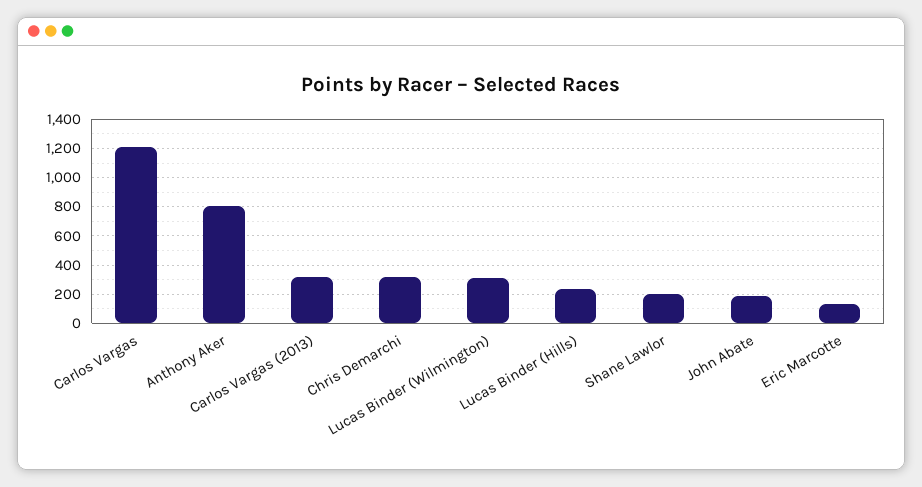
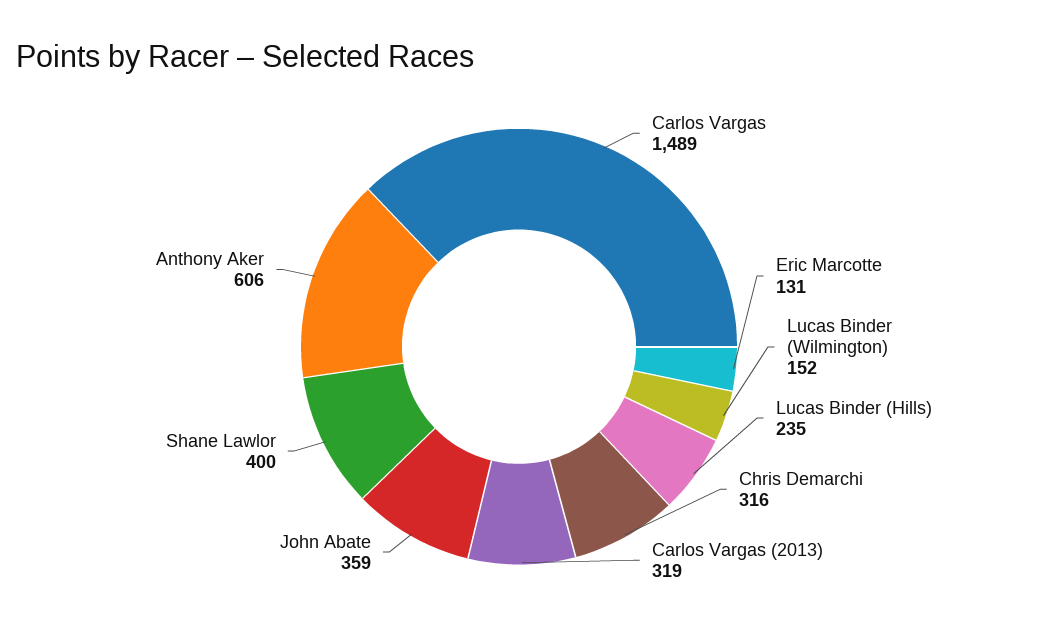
Carlos Vargas: 1200 -> 1489
Anthony Aker: 800 -> 606
Lucas Binder (Wilmington): 300 -> 152
Shane Lawlor: 200 -> 400
John Abate: 200 -> 359

